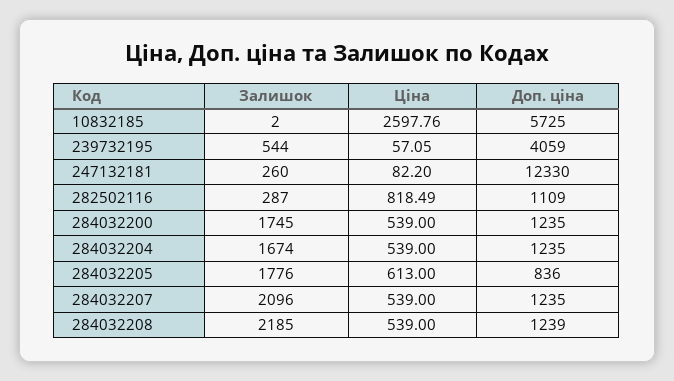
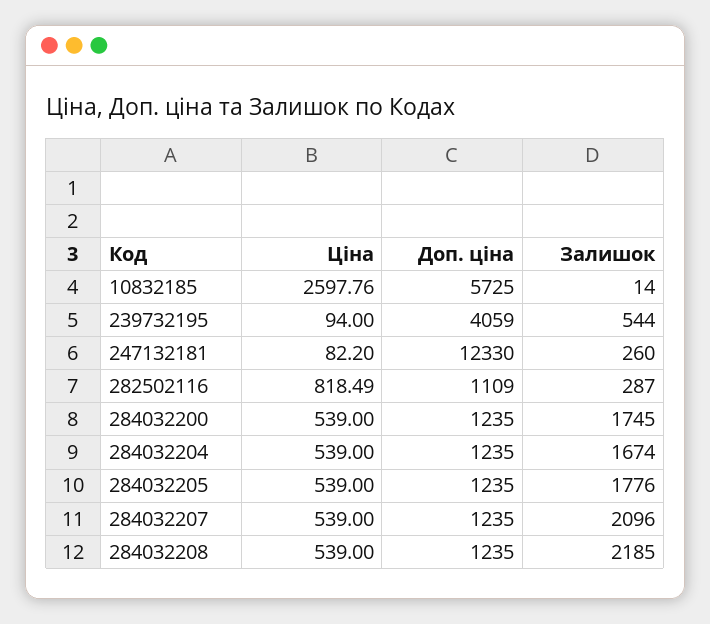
Залишок, 10832185: 2 -> 14
Ціна, 239732195: 57.05 -> 94
Ціна, 284032205: 613 -> 539
Доп. ціна, 284032205: 836 -> 1235
Доп. ціна, 284032208: 1239 -> 1235

